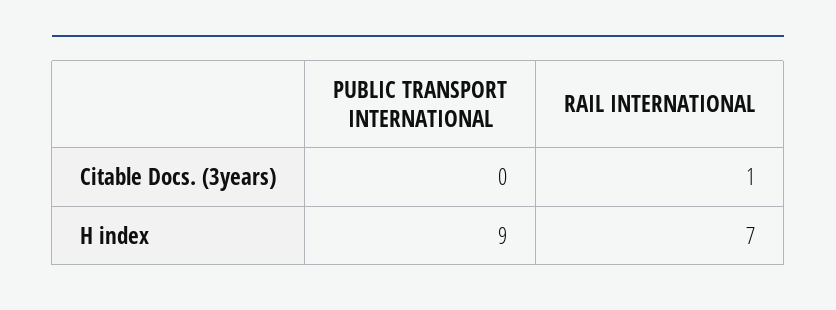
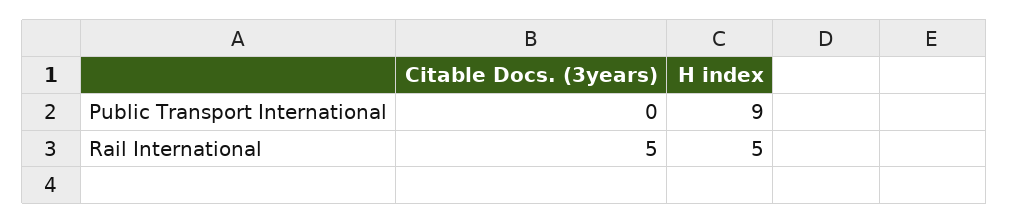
RAIL INTERNATIONAL, Citable Docs. (3years): 1 -> 5
RAIL INTERNATIONAL, H index: 7 -> 5

